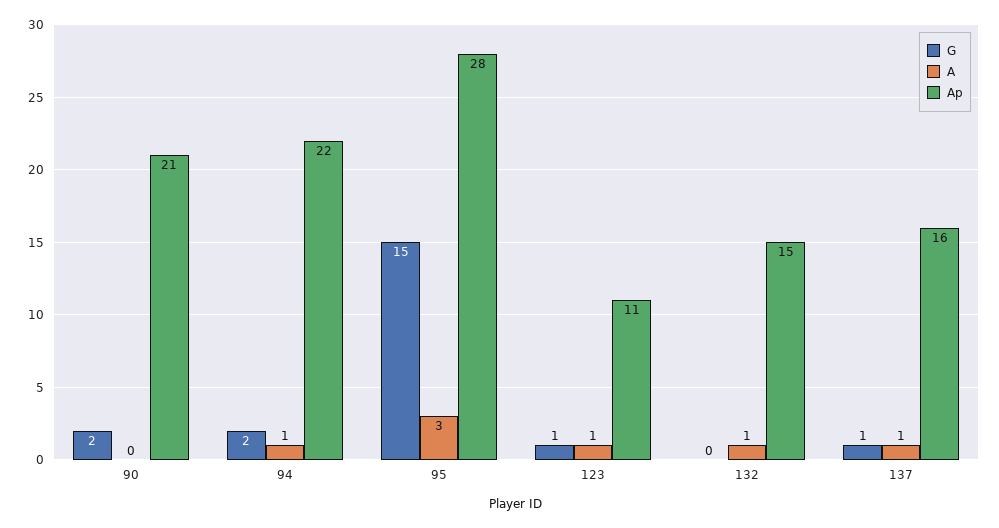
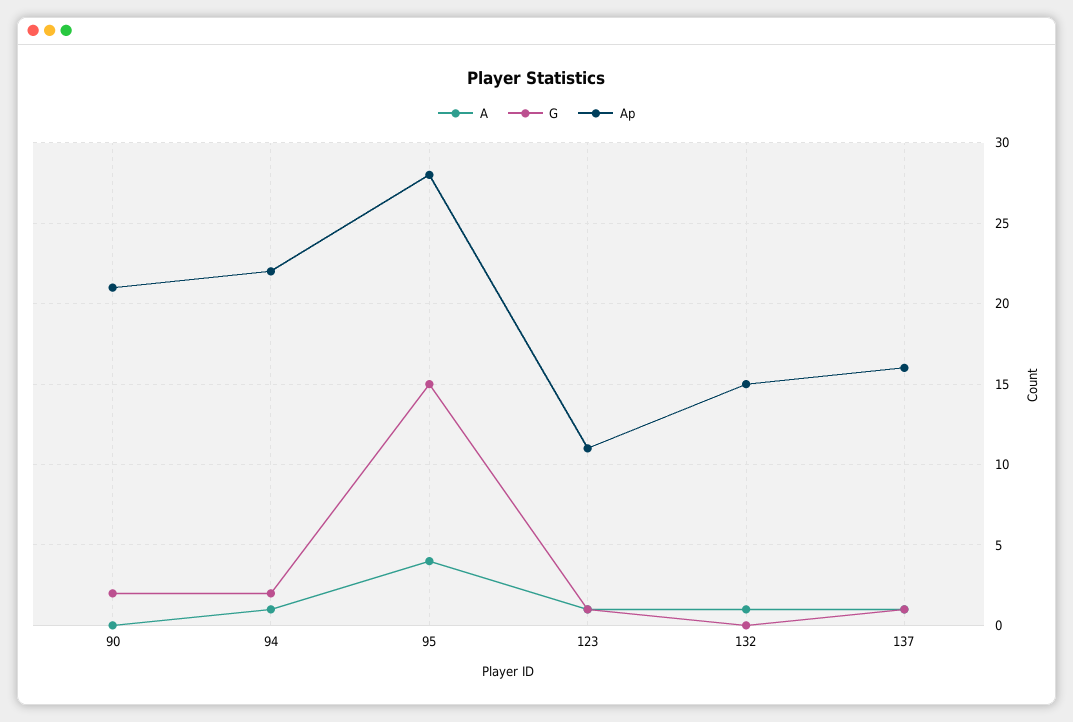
A, 95: 3 -> 4

